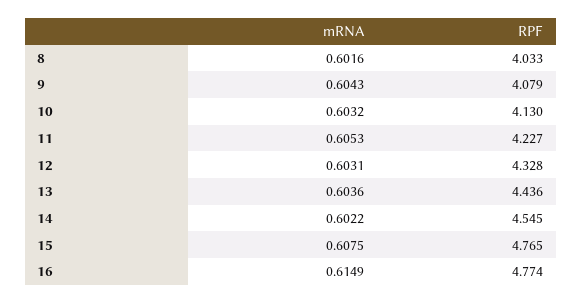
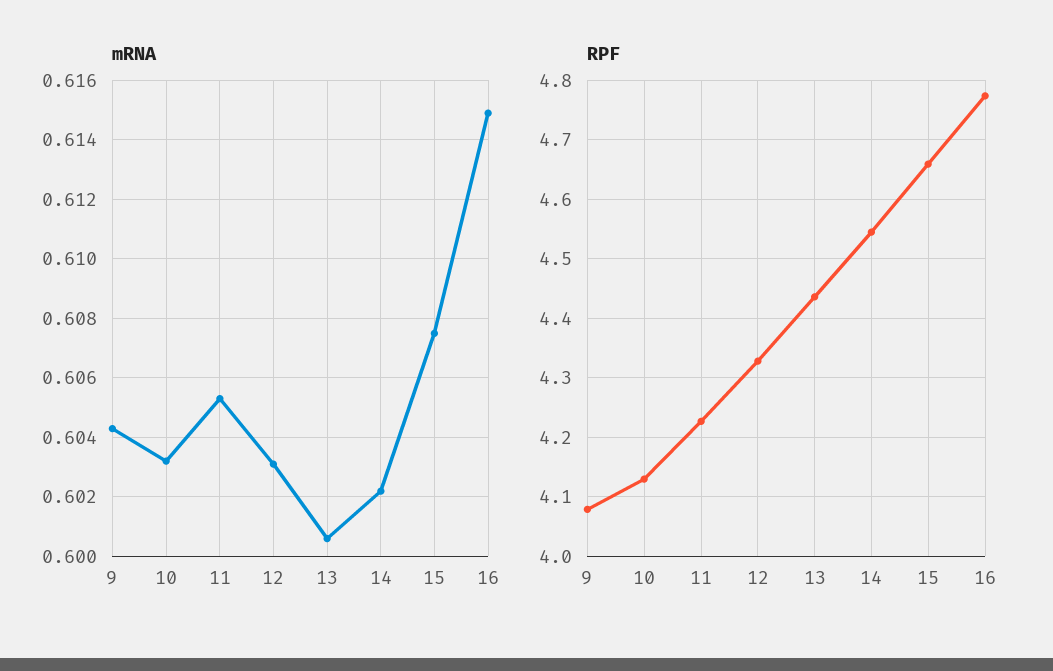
mRNA, 8: 0.6016 -> none
RPF, 8: 4.033 -> none
mRNA, 13: 0.6036 -> 0.6005
RPF, 15: 4.765 -> 4.66

